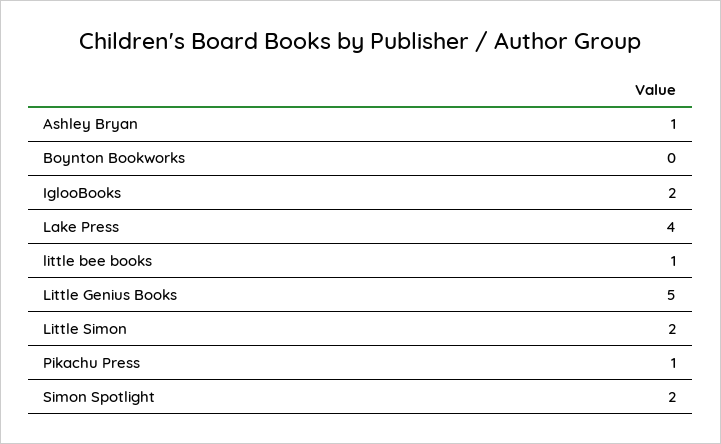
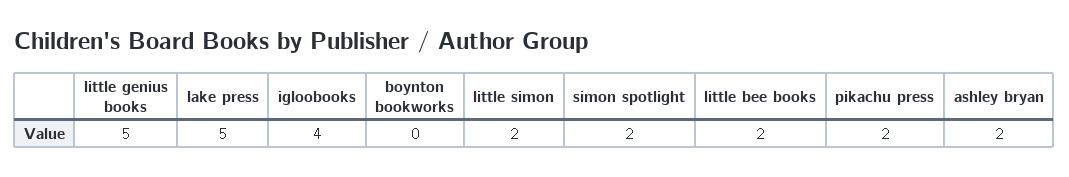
Ashley Bryan: 1 -> 2
IglooBooks: 2 -> 4
Lake Press: 4 -> 5
little bee books: 1 -> 2
Pikachu Press: 1 -> 2

